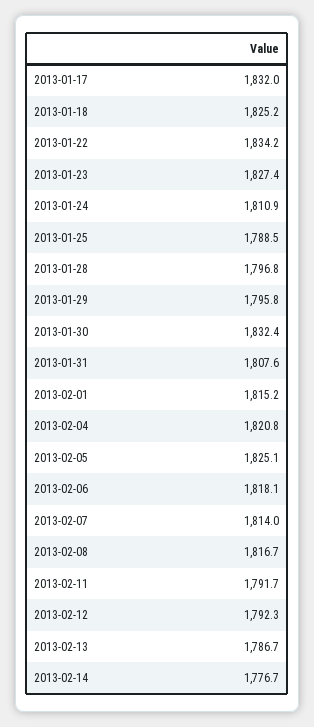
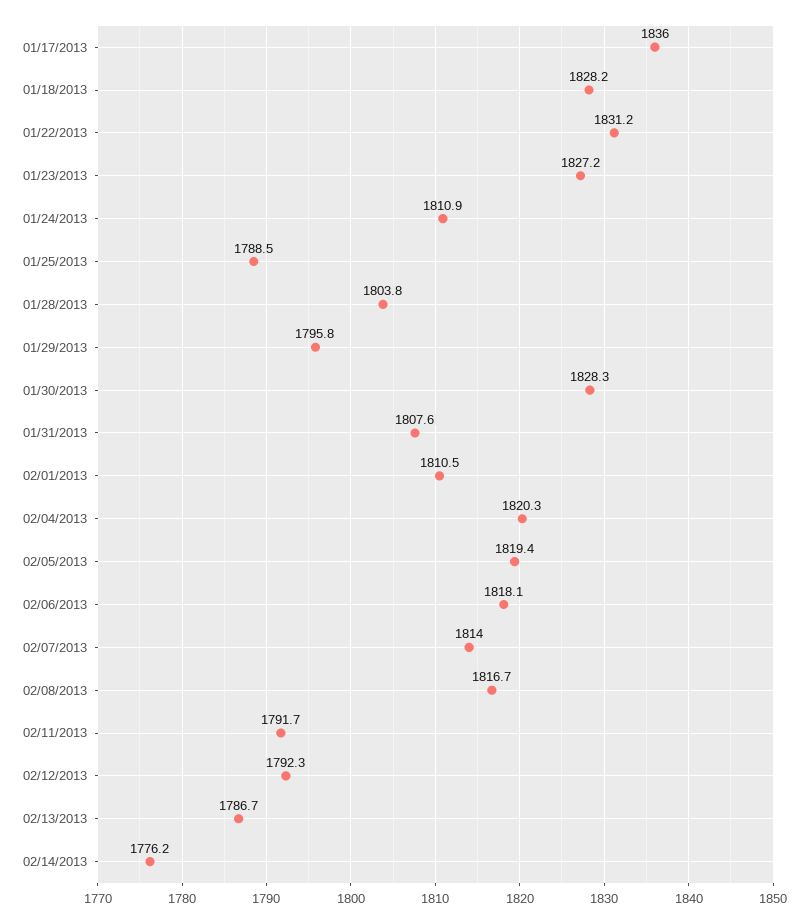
2013-01-17: 1832 -> 1836
2013-01-18: 1825.2 -> 1828.2
2013-01-22: 1834.2 -> 1831.2
2013-01-23: 1827.4 -> 1827.2
2013-01-28: 1796.8 -> 1803.8
2013-01-30: 1832.4 -> 1828.3
2013-02-01: 1815.2 -> 1810.5
2013-02-04: 1820.8 -> 1820.3
2013-02-05: 1825.1 -> 1819.4
2013-02-14: 1776.7 -> 1776.2

